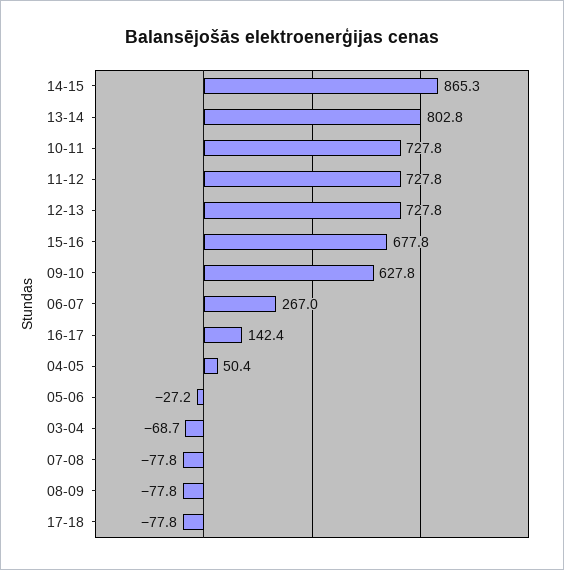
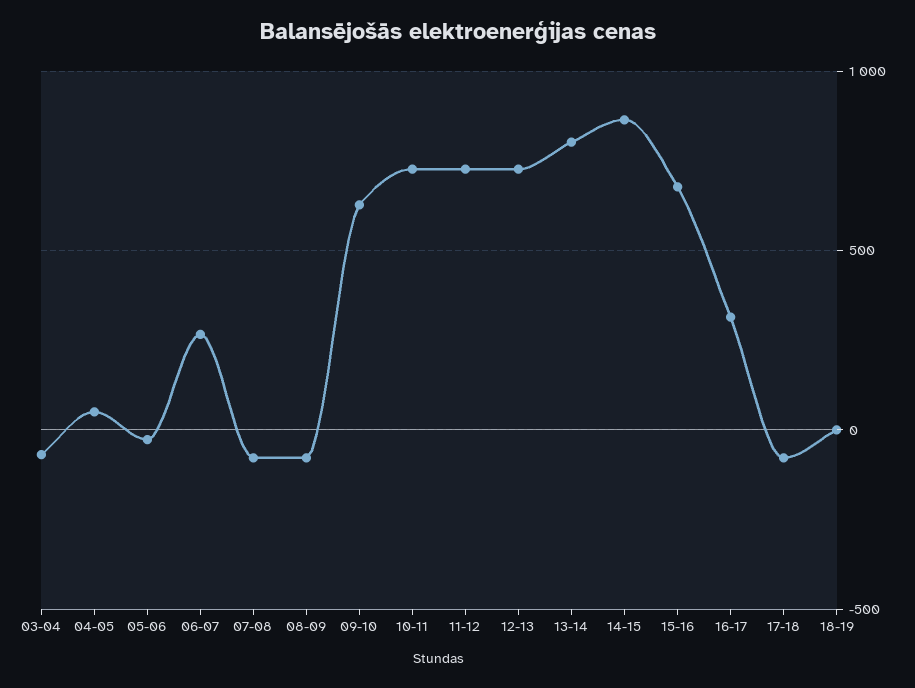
16-17: 142.4 -> 300
18-19: none -> 0

